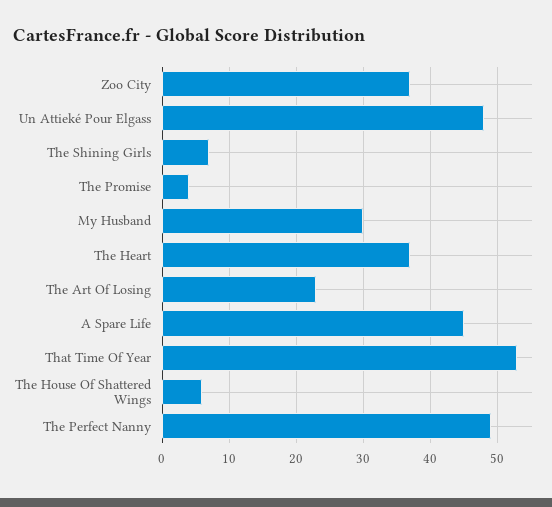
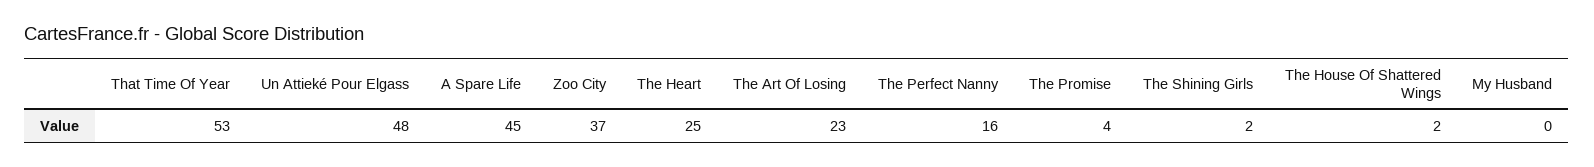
The Shining Girls: 7 -> 2
My Husband: 30 -> 0
The Heart: 37 -> 25
The House Of Shattered Wings: 6 -> 2
The Perfect Nanny: 49 -> 16

